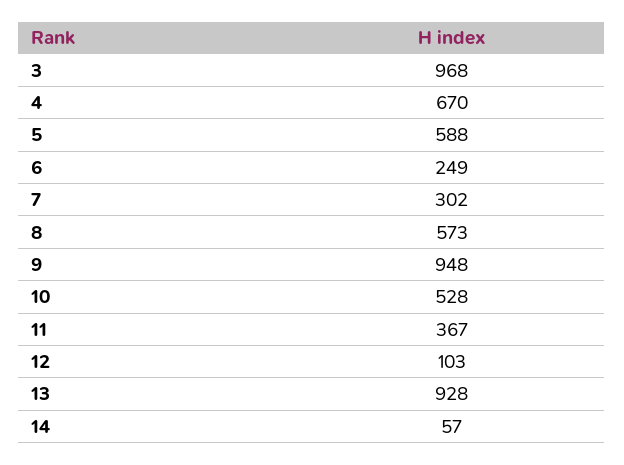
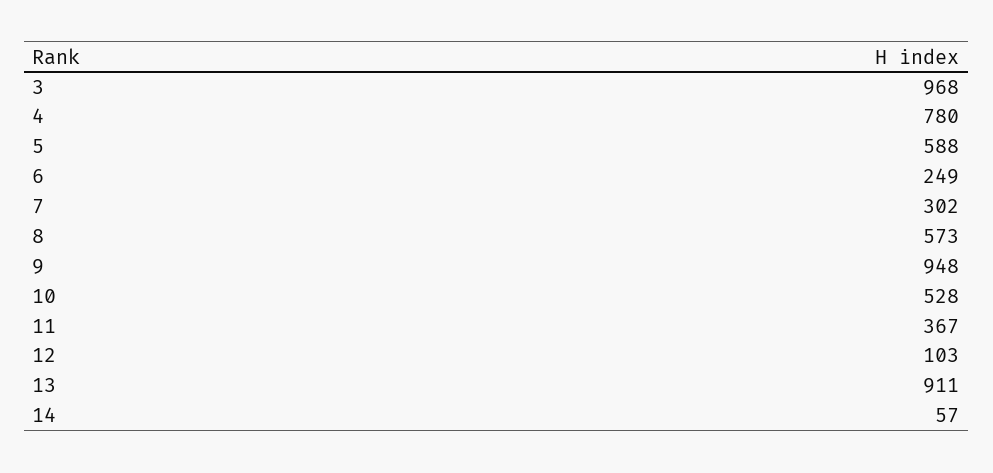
4: 670 -> 780
13: 928 -> 911

